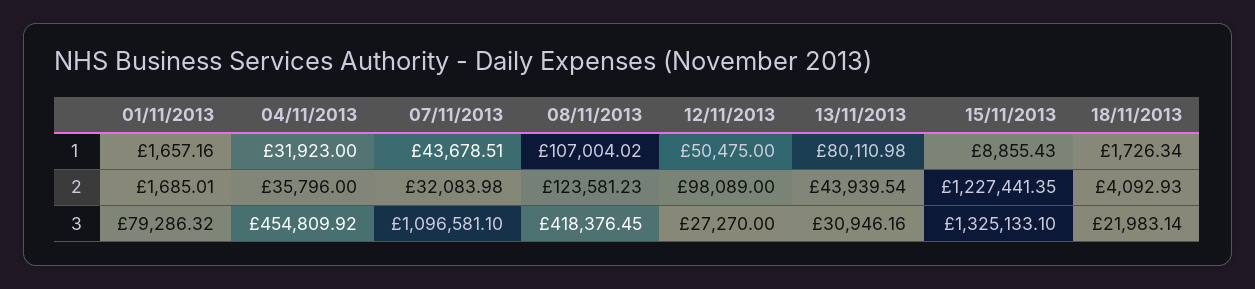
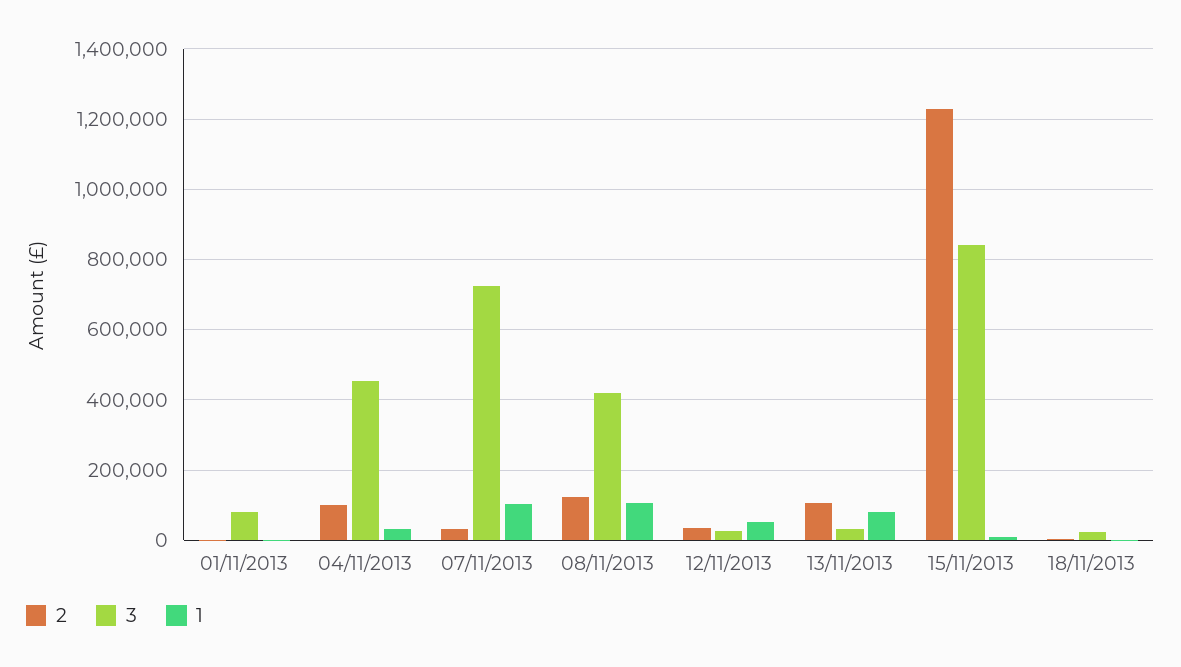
1, 07/11/2013: 43678.51 -> 100000
2, 04/11/2013: 35796 -> 100000
2, 12/11/2013: 98089 -> 40000
2, 13/11/2013: 43939.54 -> 100000
3, 07/11/2013: 1096581.1 -> 720000
3, 15/11/2013: 1325133.1 -> 840000

